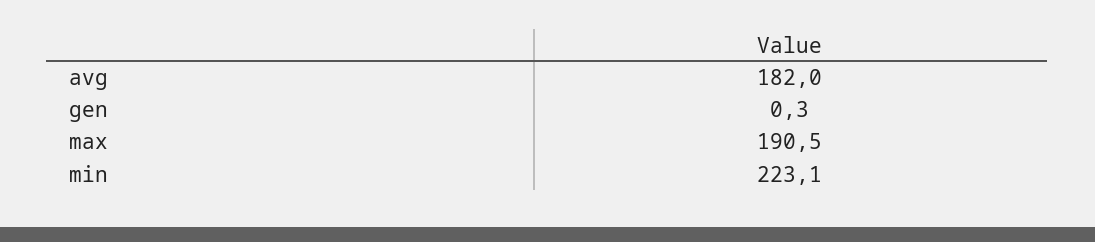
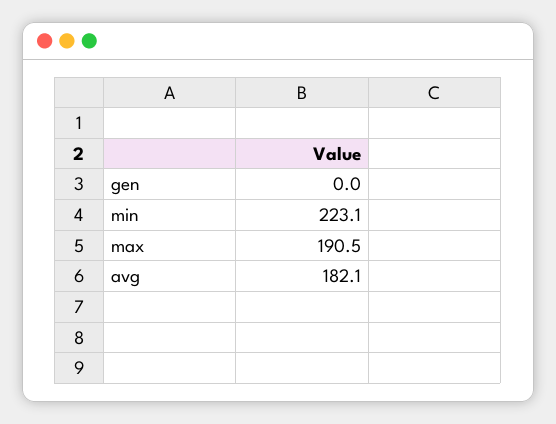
avg: 182 -> 182.1
gen: 0.3 -> 0

